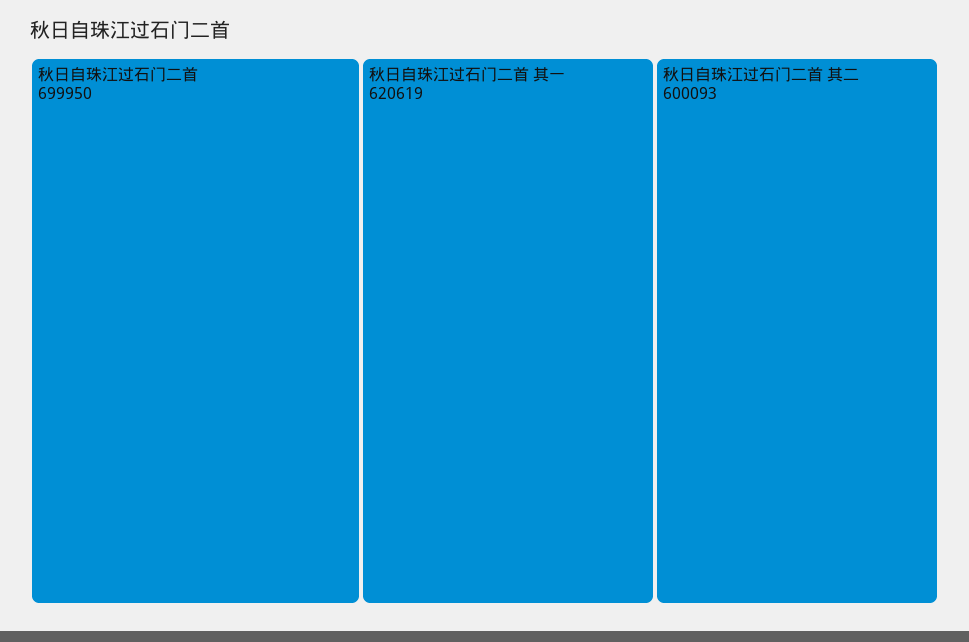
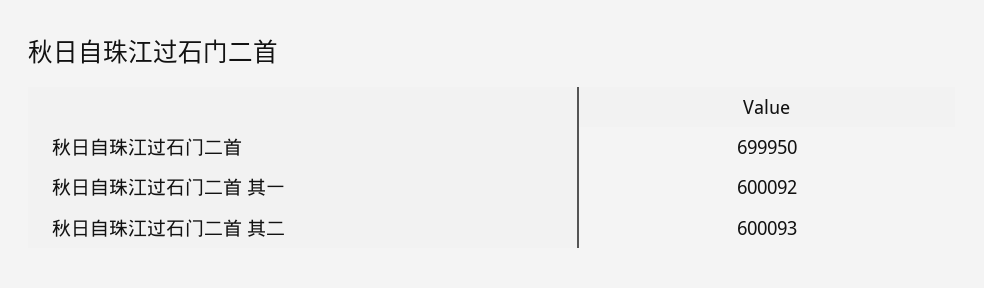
秋日自珠江过石门二首 其一: 620619 -> 600092

